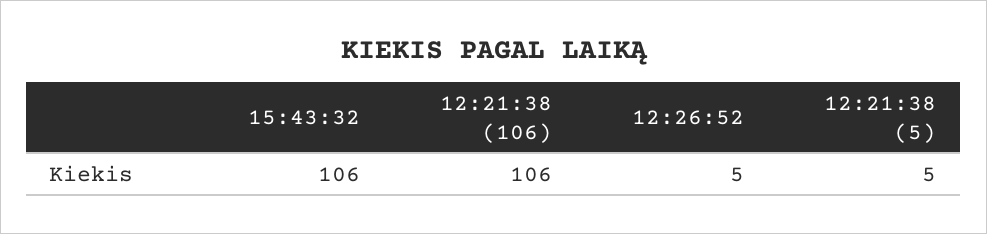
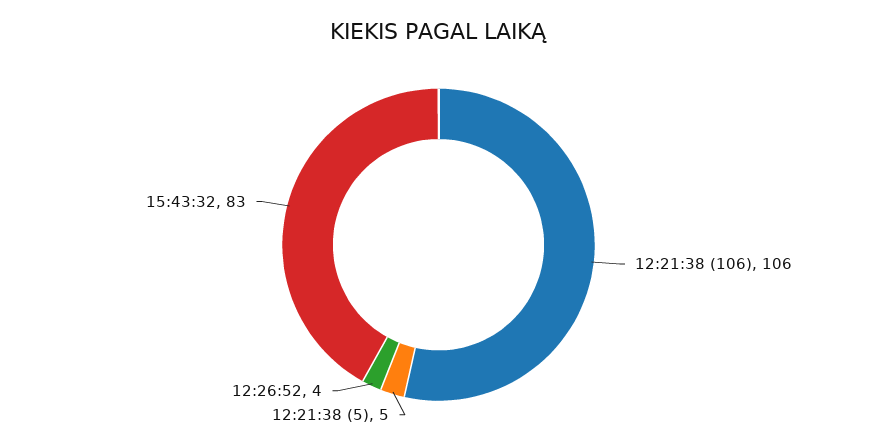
15:43:32: 106 -> 83
12:26:52: 5 -> 4

